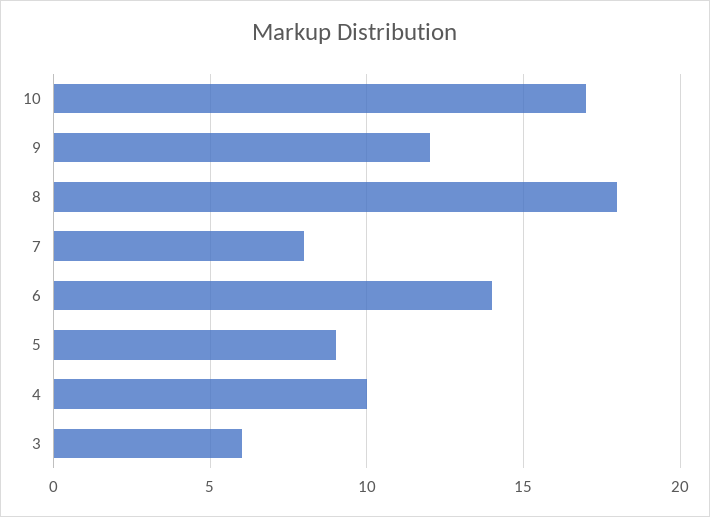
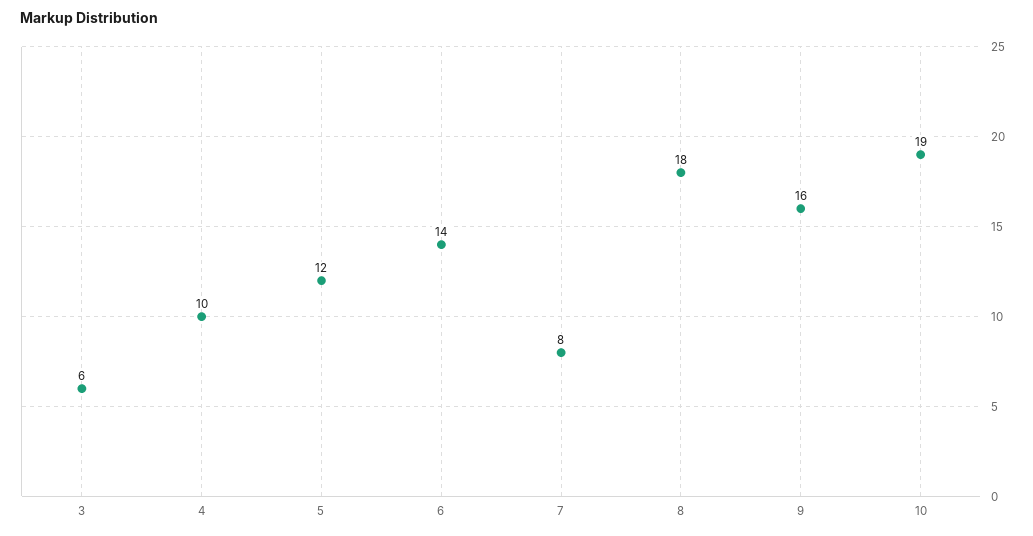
10: 17 -> 19
9: 12 -> 16
5: 9 -> 12

